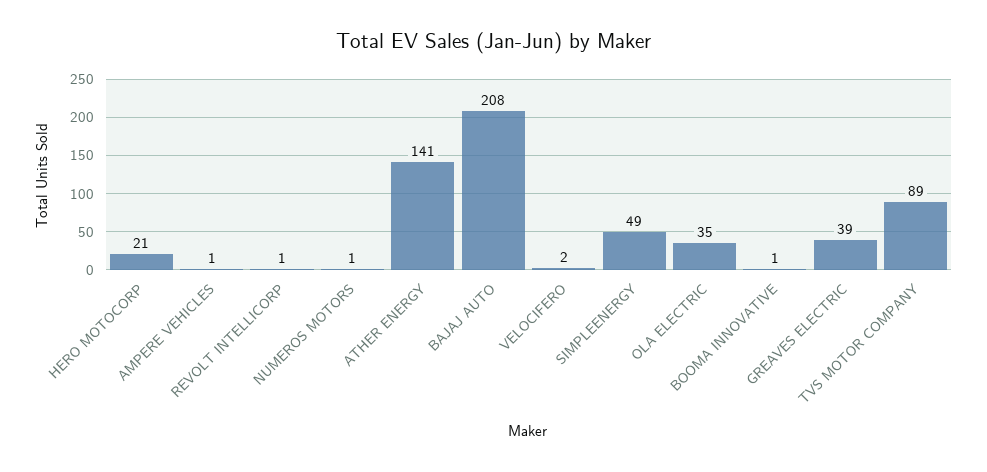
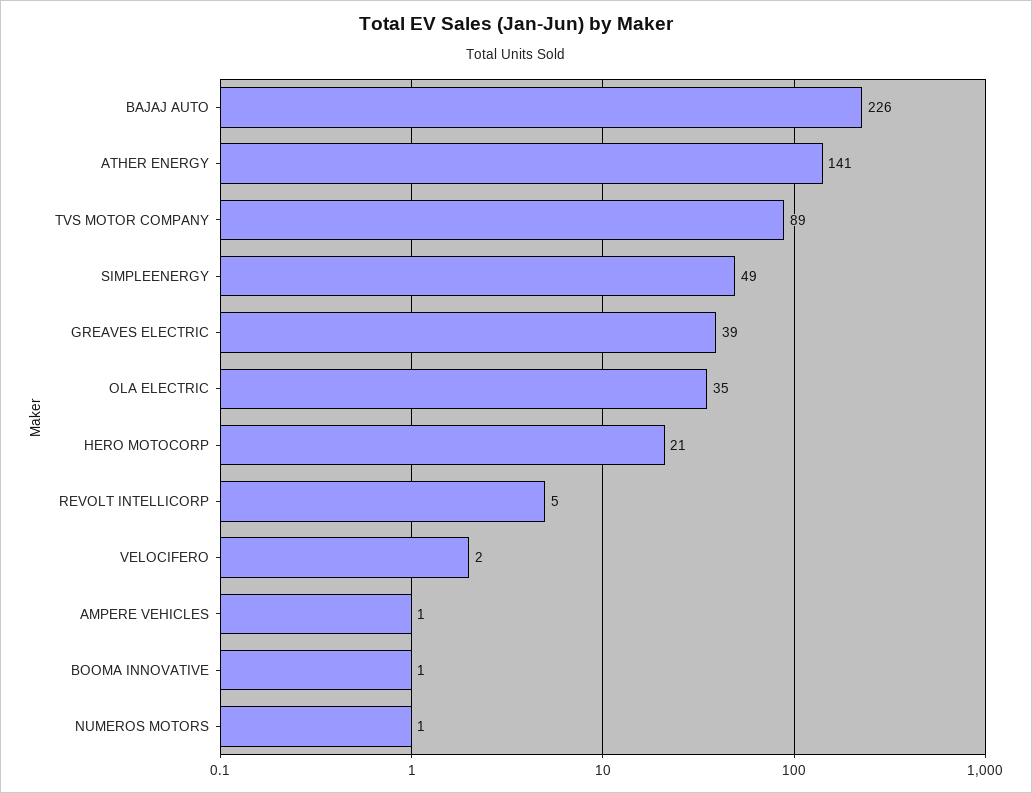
REVOLT INTELLICORP: 1 -> 5
BAJAJ AUTO: 208 -> 226

